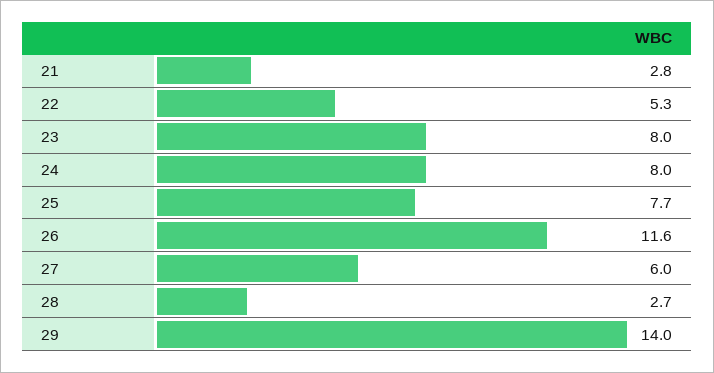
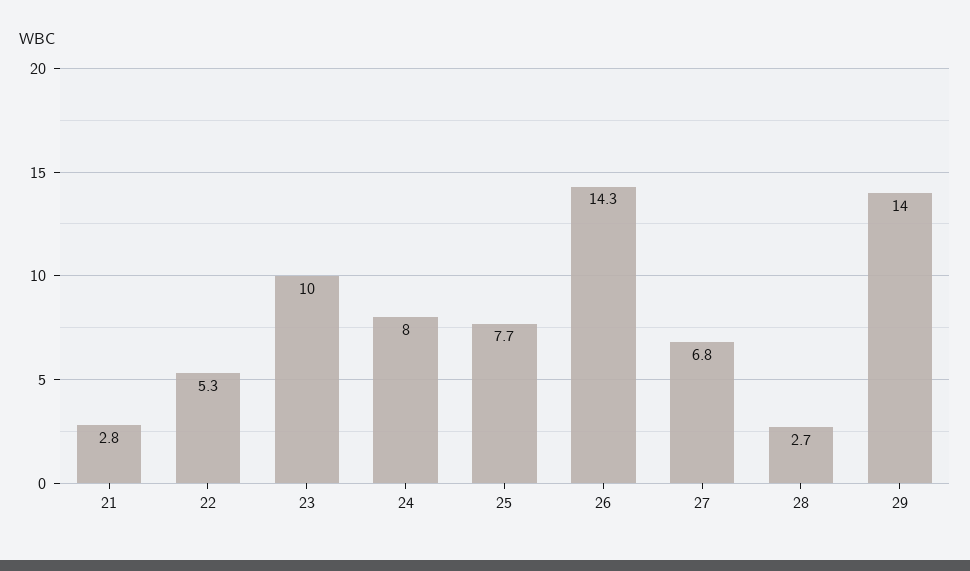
23: 8 -> 10
26: 11.6 -> 14.3
27: 6 -> 6.8

